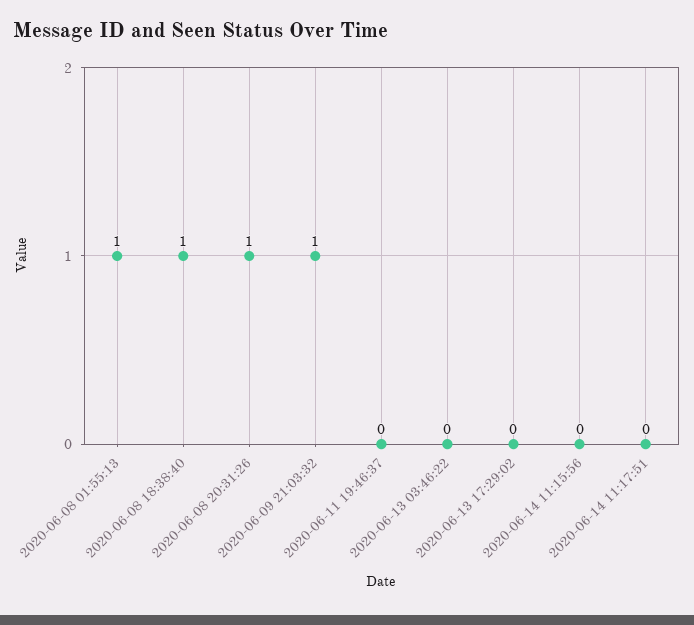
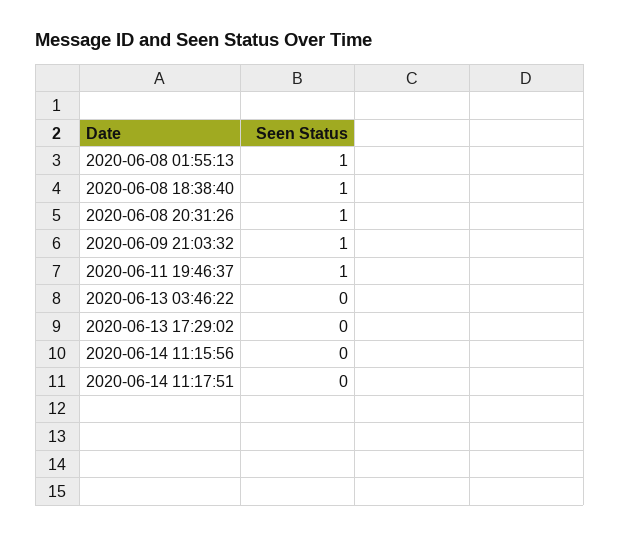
2020-06-11 19:46:37: 0 -> 1

